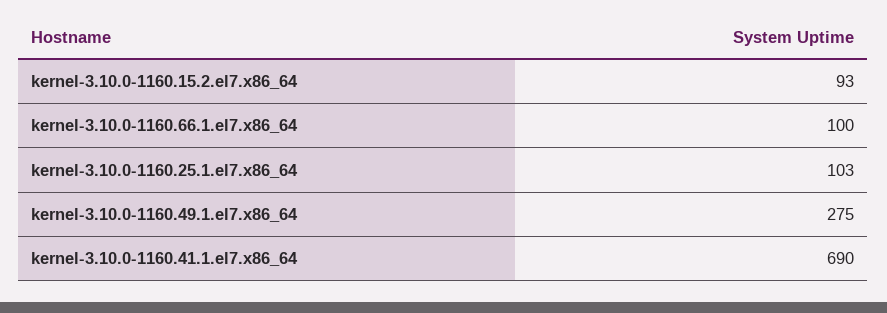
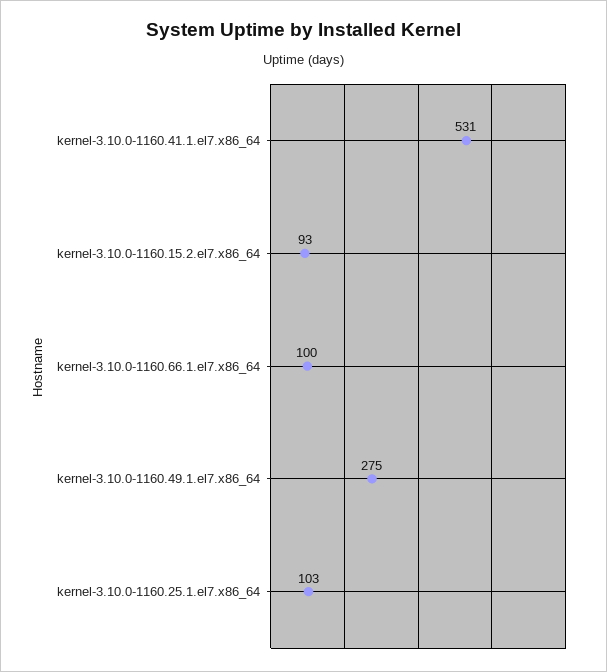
kernel-3.10.0-1160.41.1.el7.x86_64: 690 -> 531

